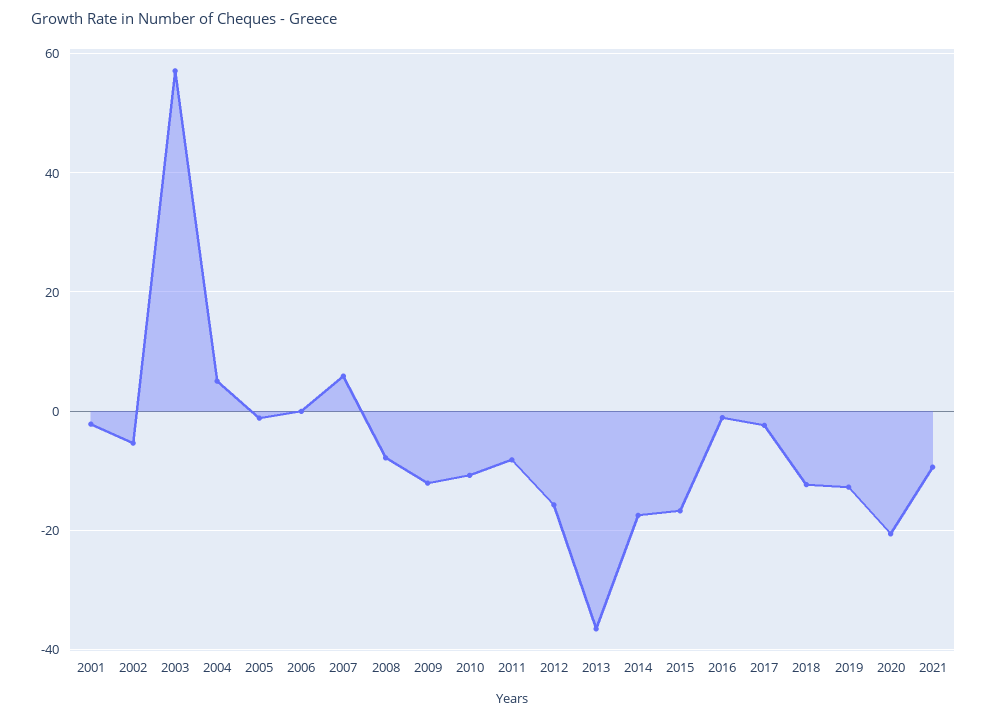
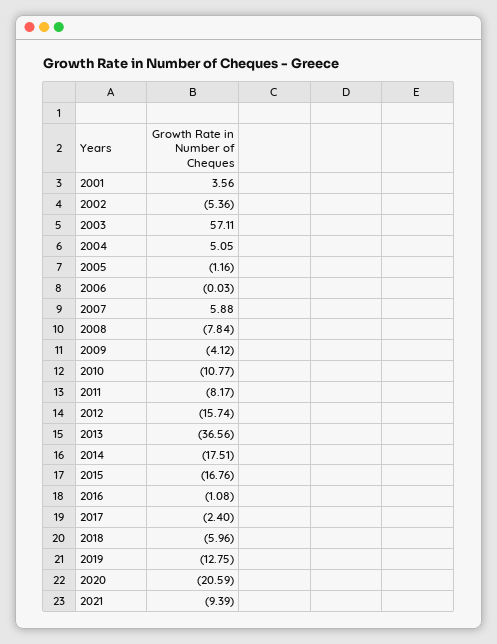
2001: -2 -> 3.56
2009: -12 -> -4.12
2018: -12 -> -5.96

